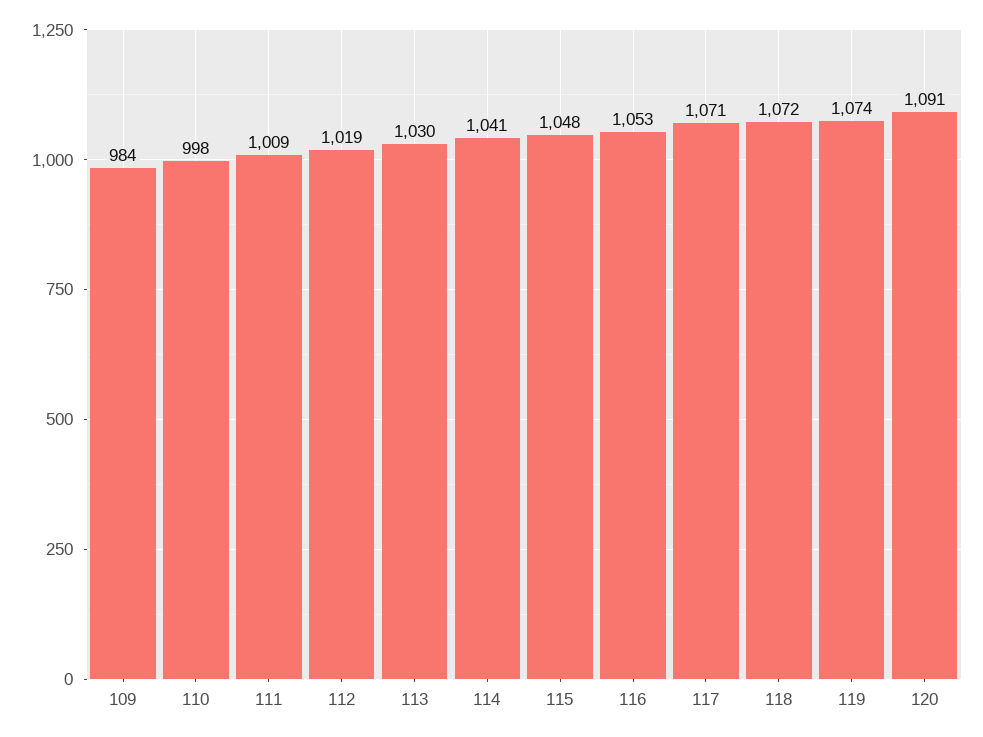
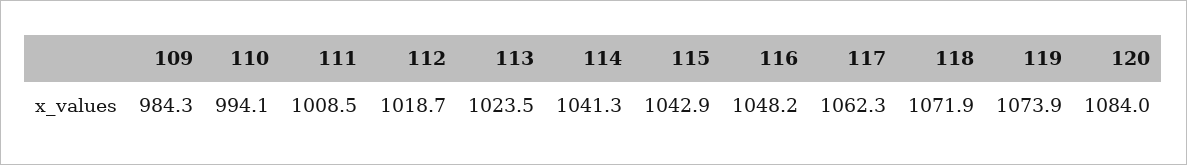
110: 998 -> 994.1
113: 1030 -> 1023.5
115: 1048 -> 1042.9
116: 1053 -> 1048.2
117: 1071 -> 1062.3
120: 1091 -> 1084

